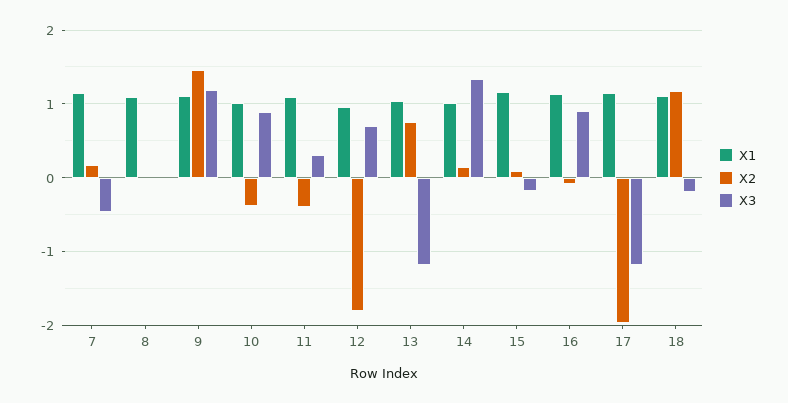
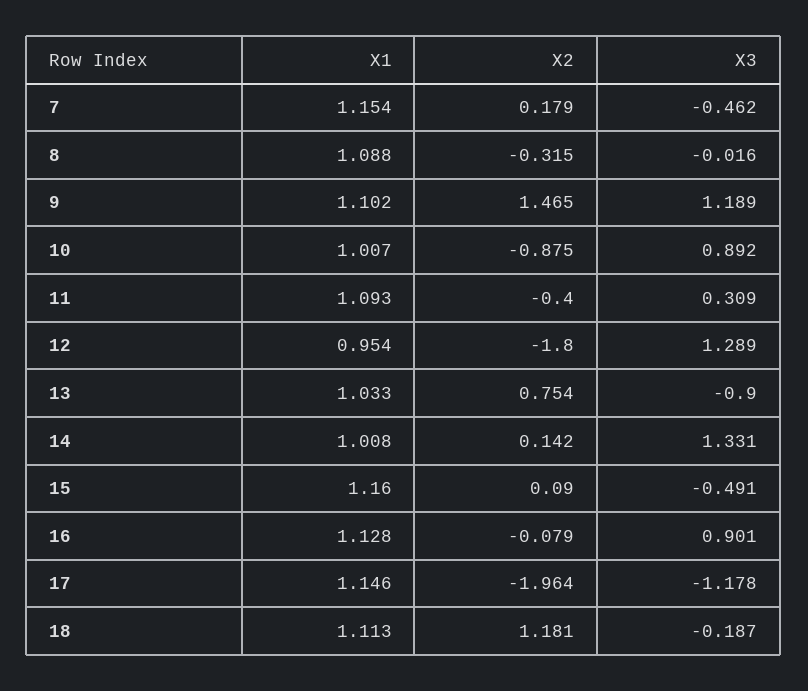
X2, 8: 0 -> -0.315
X2, 10: -0.4 -> -0.875
X3, 12: 0.7 -> 1.289
X3, 13: -1.2 -> -0.9
X3, 15: -0.2 -> -0.491

